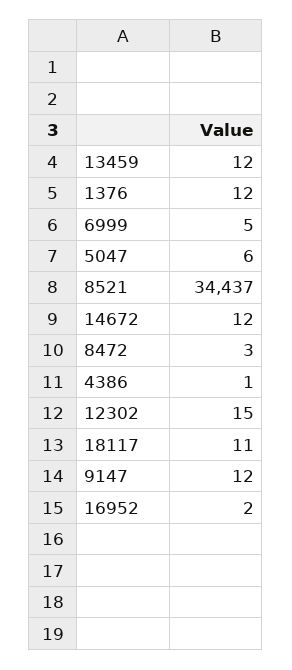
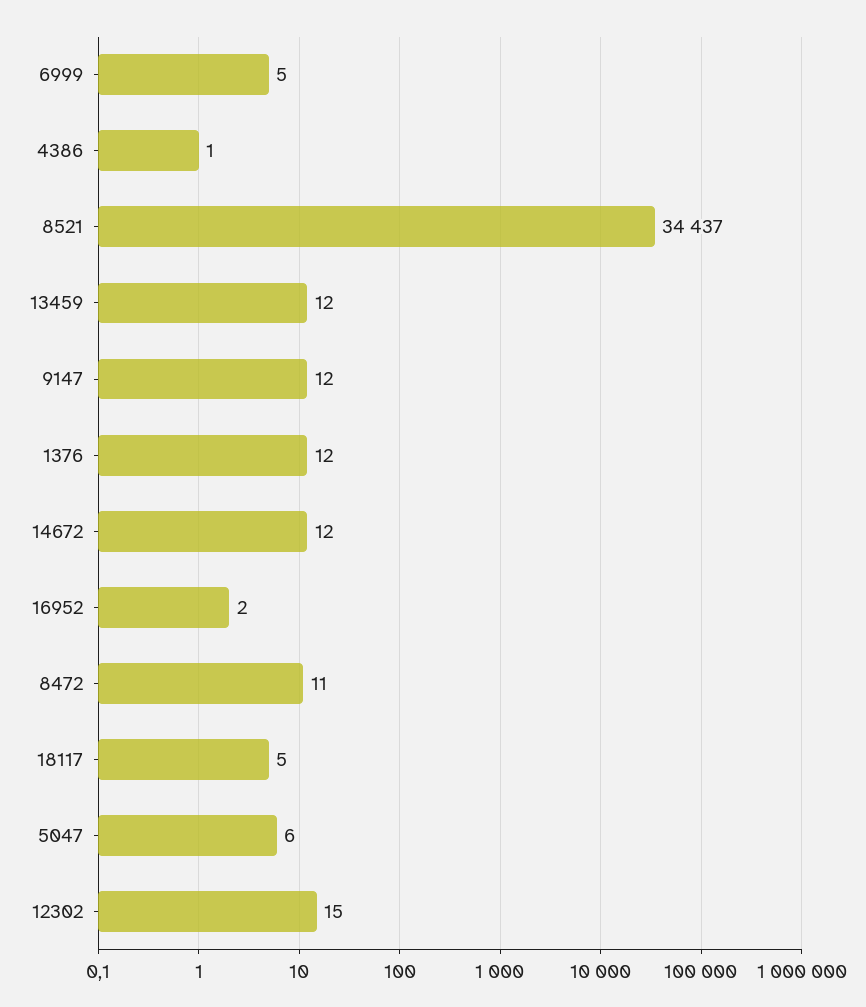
8472: 3 -> 11
18117: 11 -> 5

